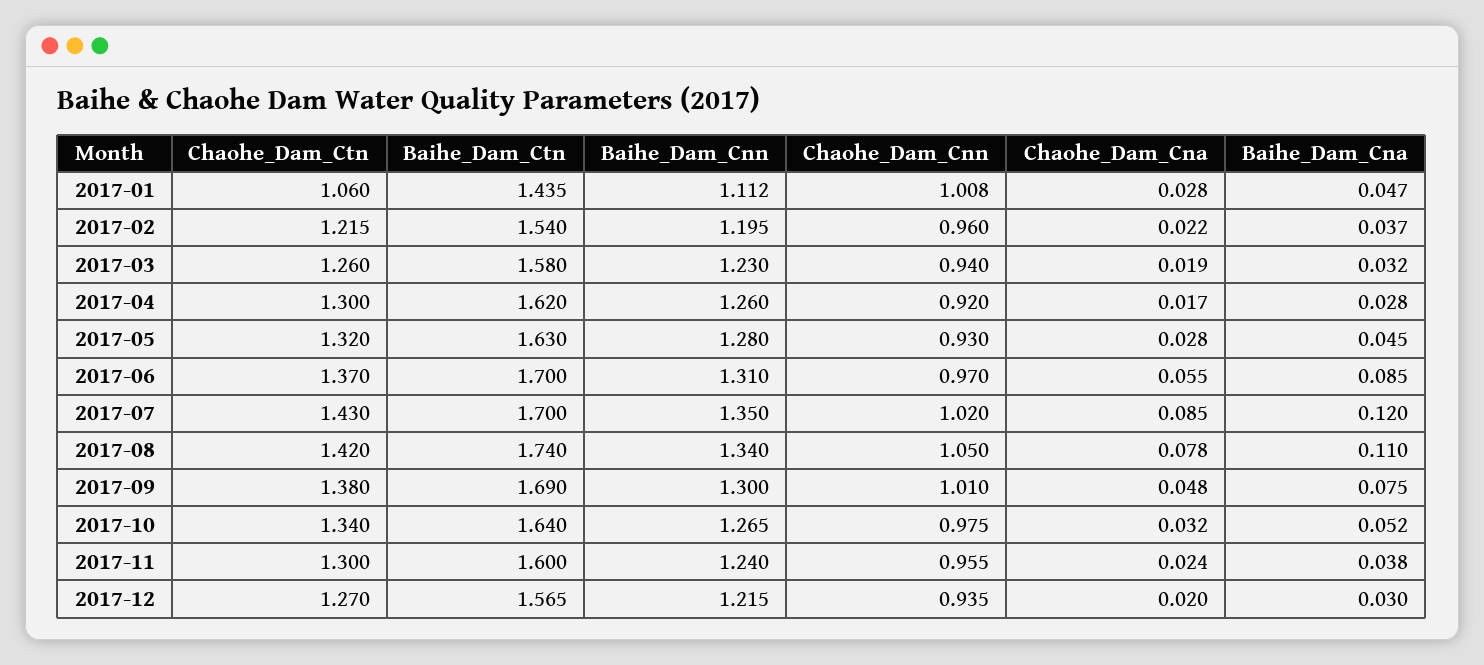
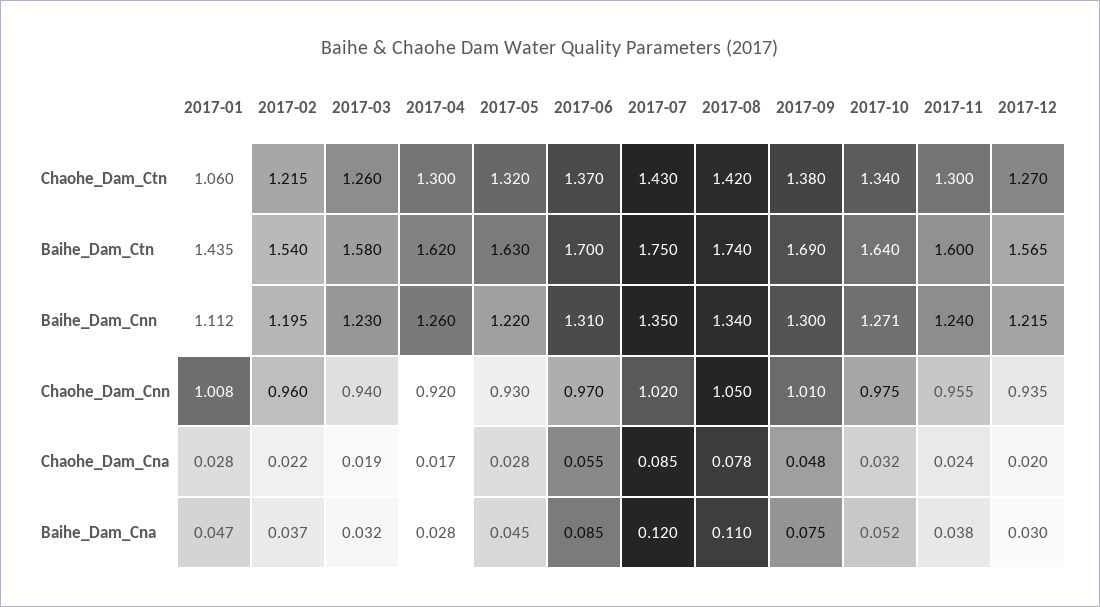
Baihe_Dam_Cnn, 2017-05: 1.28 -> 1.22
Baihe_Dam_Ctn, 2017-07: 1.7 -> 1.75
Baihe_Dam_Cnn, 2017-10: 1.265 -> 1.271

